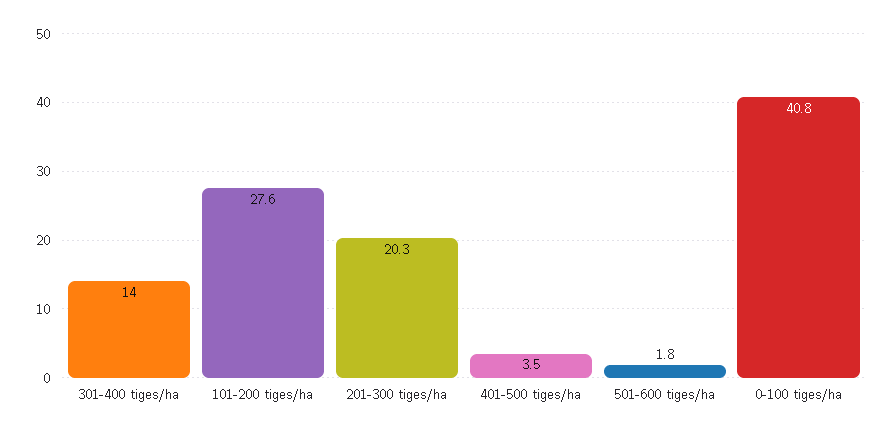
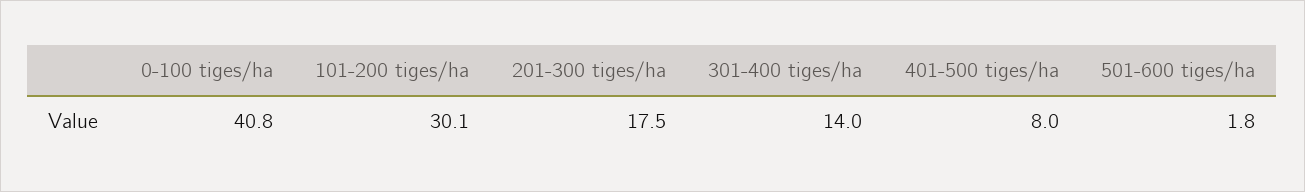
101-200 tiges/ha: 27.6 -> 30.1
201-300 tiges/ha: 20.3 -> 17.5
401-500 tiges/ha: 3.5 -> 8

